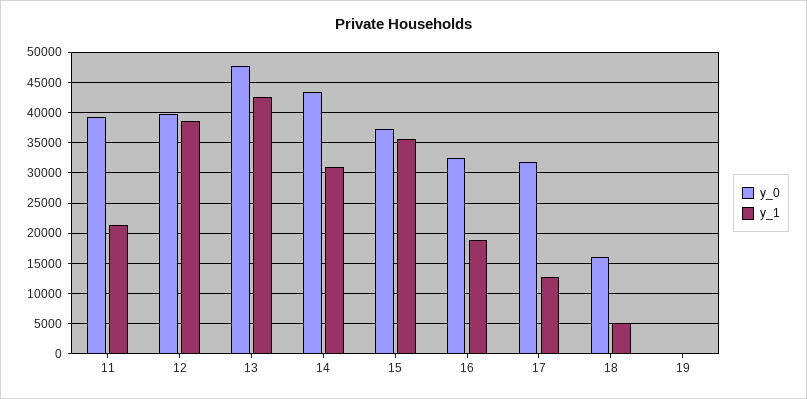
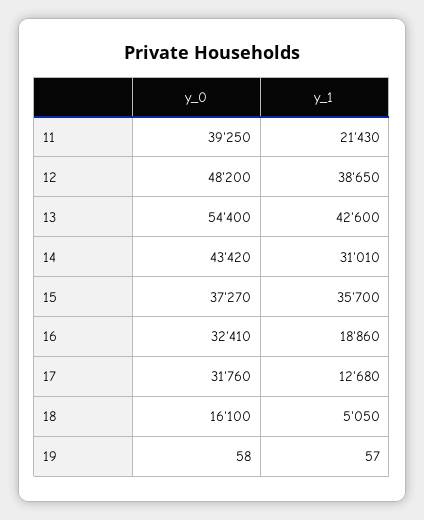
y_0, 12: 40000 -> 48200
y_0, 13: 48000 -> 54400

